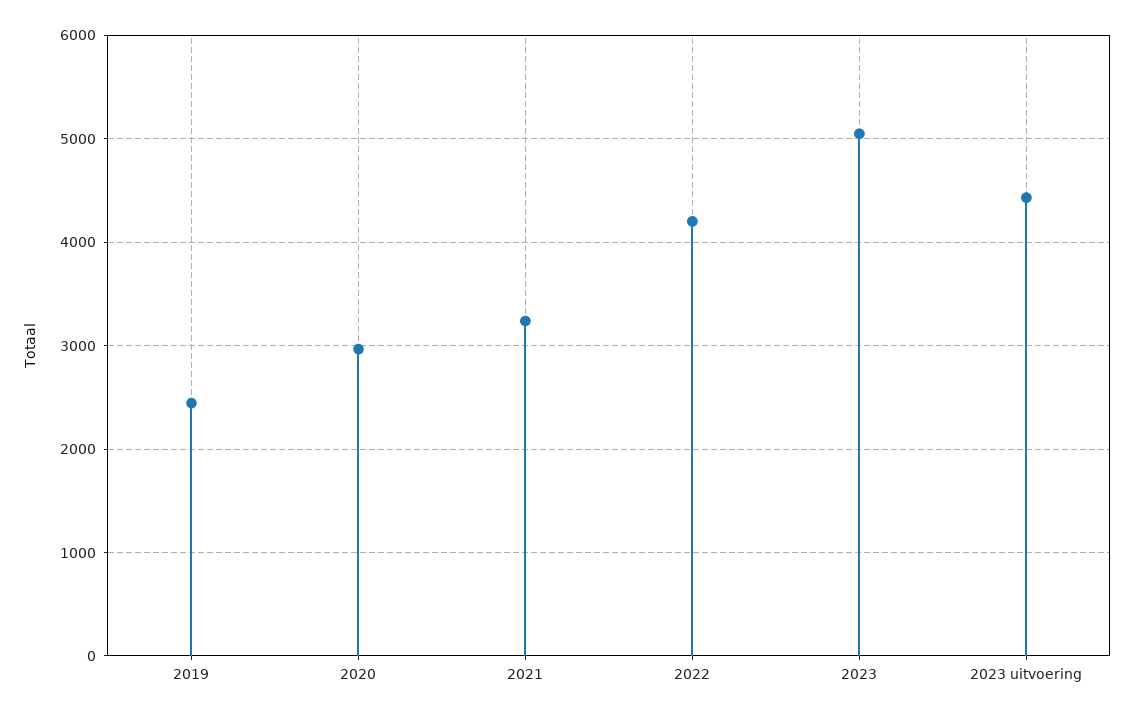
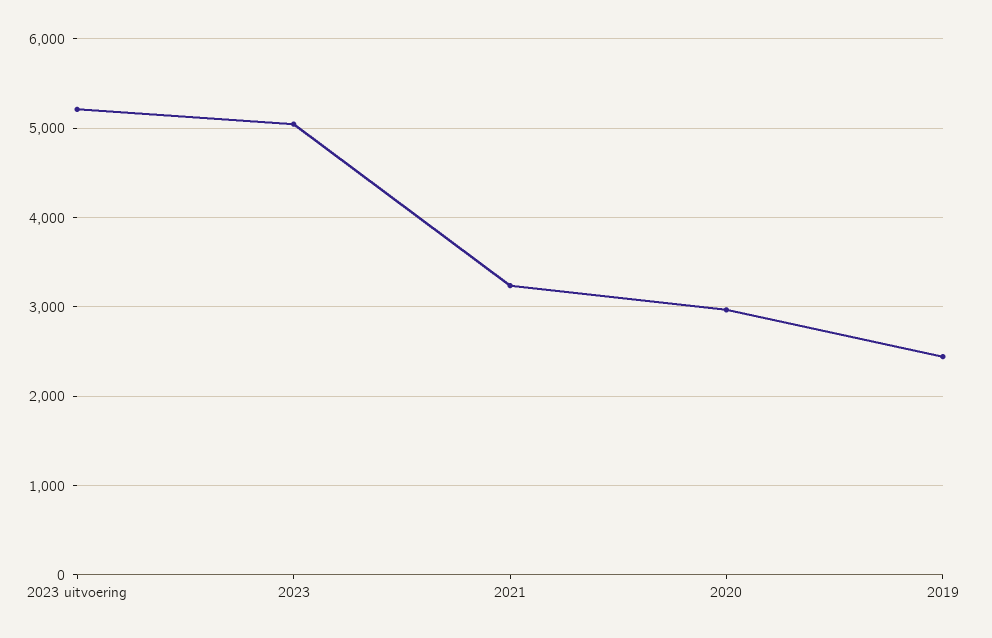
2022: 4200 -> none
2023 uitvoering: 4400 -> 5200

